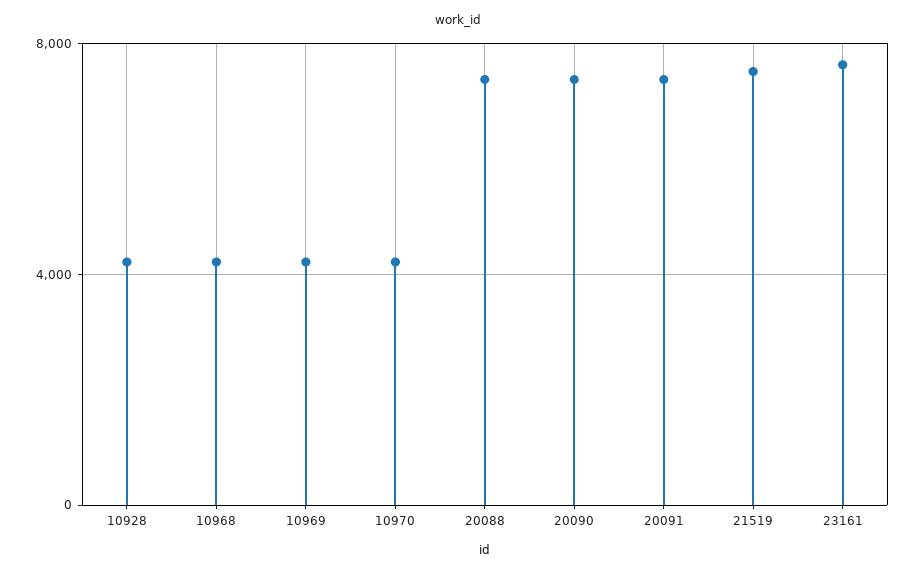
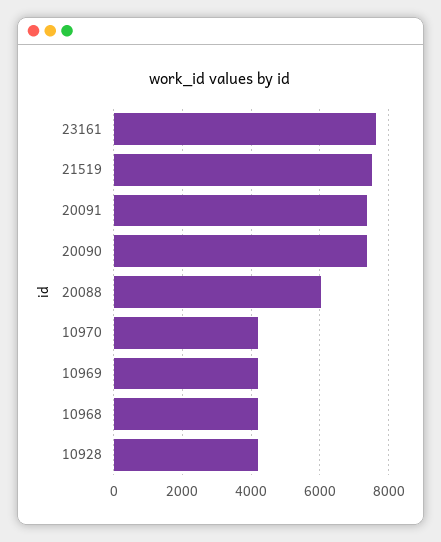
20088: 7500 -> 6000

